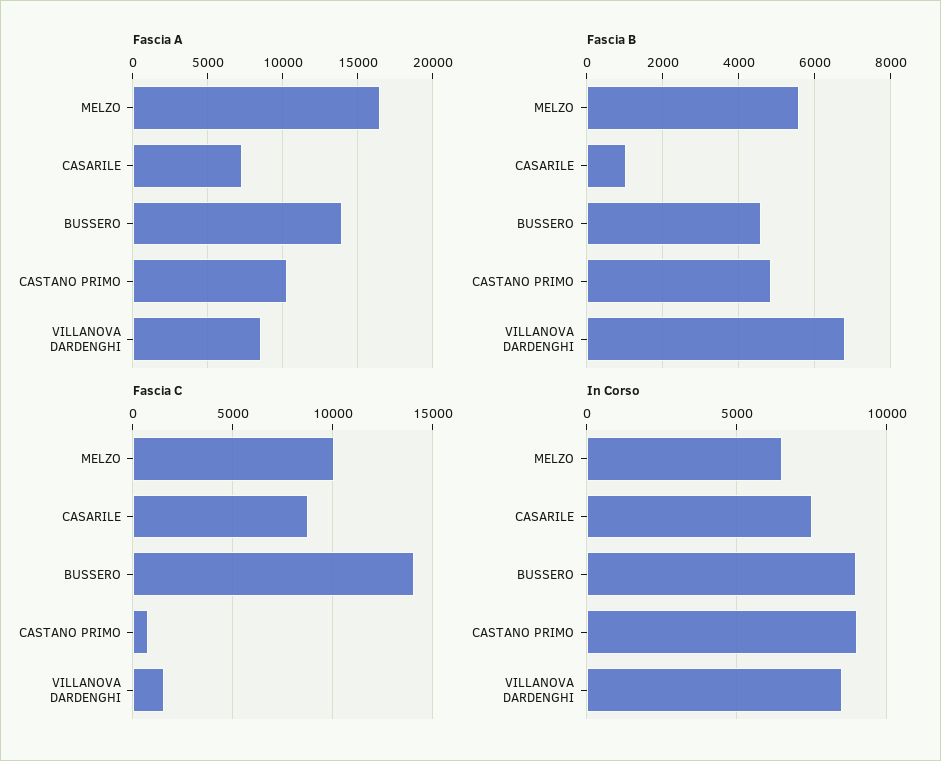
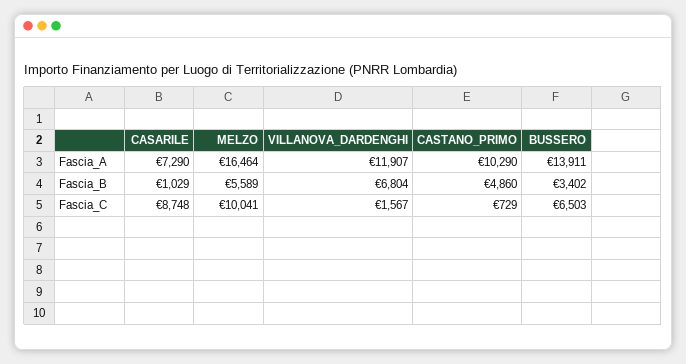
Fascia A, VILLANOVA DARDENGHI: 8500 -> 11907
Fascia B, BUSSERO: 4600 -> 3402
Fascia C, BUSSERO: 14000 -> 6503
In Corso, MELZO: 6500 -> none
In Corso, CASARILE: 7500 -> none
In Corso, BUSSERO: 9000 -> none
In Corso, CASTANO PRIMO: 9000 -> none
In Corso, VILLANOVA DARDENGHI: 8500 -> none

